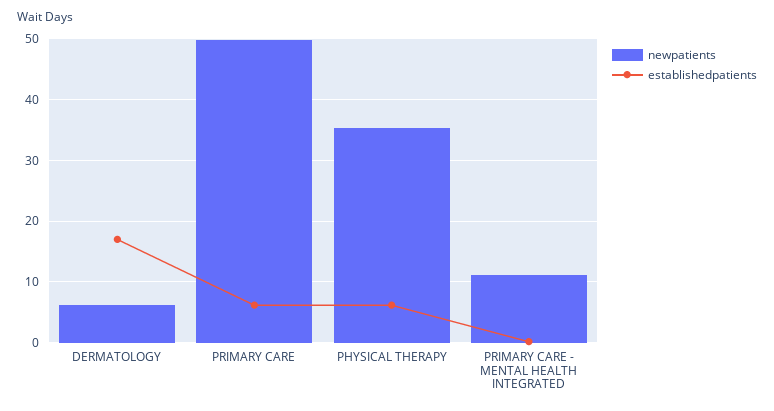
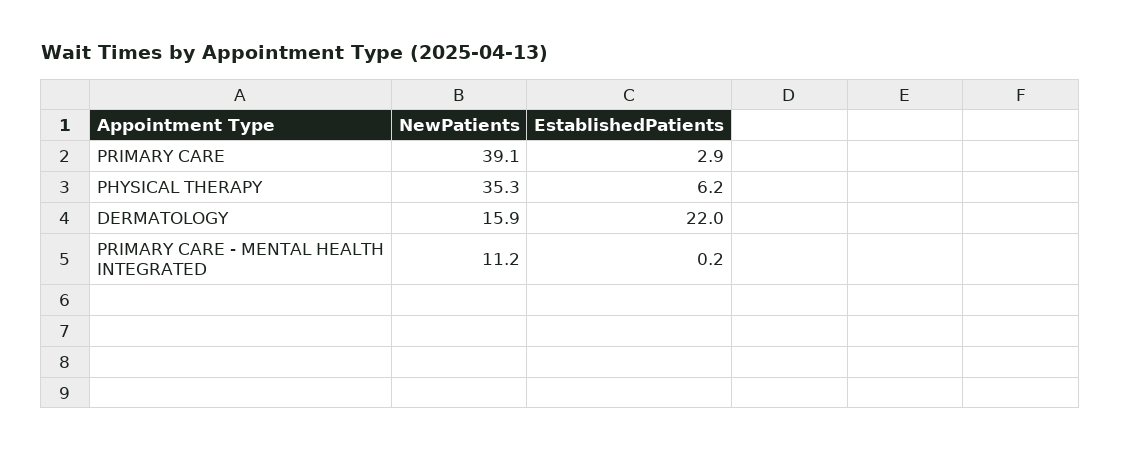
newpatients, DERMATOLOGY: 6 -> 15.9
establishedpatients, DERMATOLOGY: 17 -> 22
newpatients, PRIMARY CARE: 50 -> 39.1
establishedpatients, PRIMARY CARE: 6 -> 2.9

